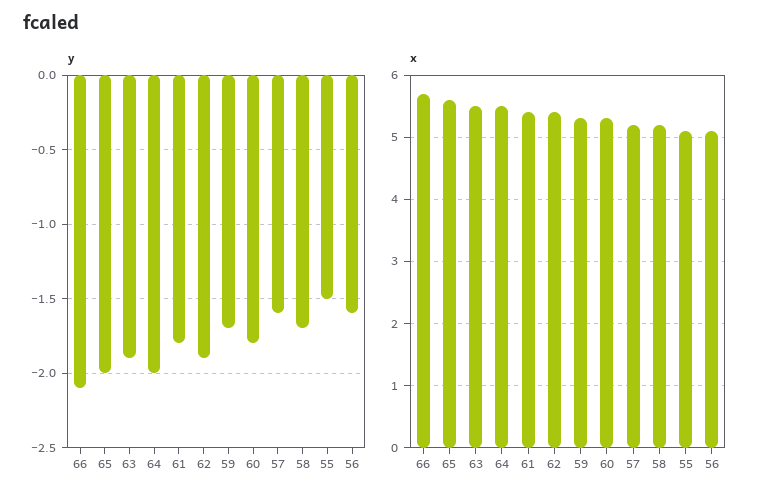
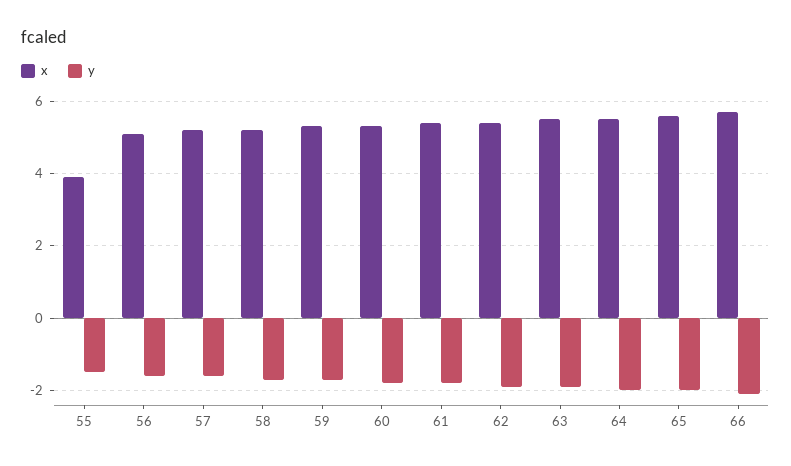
x, 55: 5.1 -> 4

